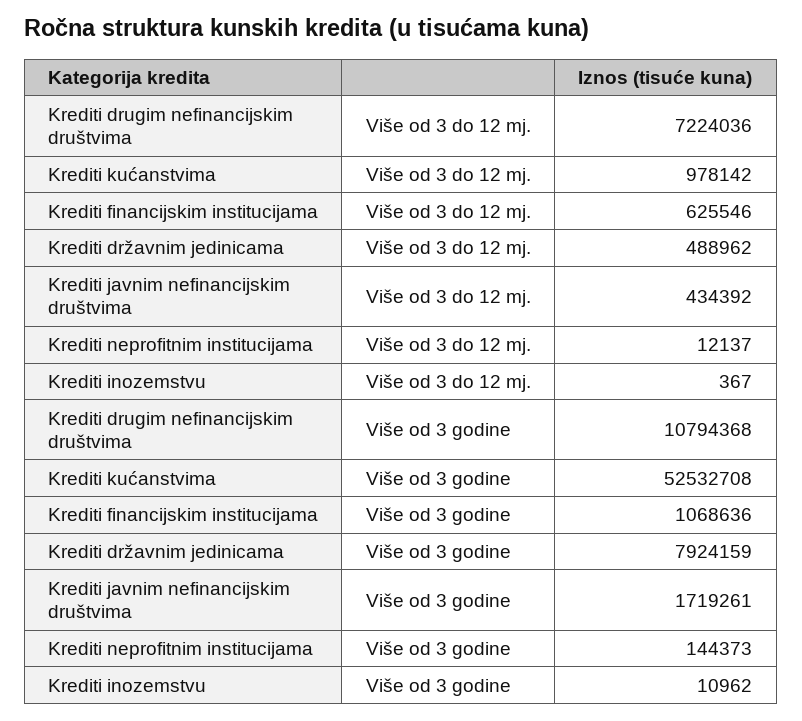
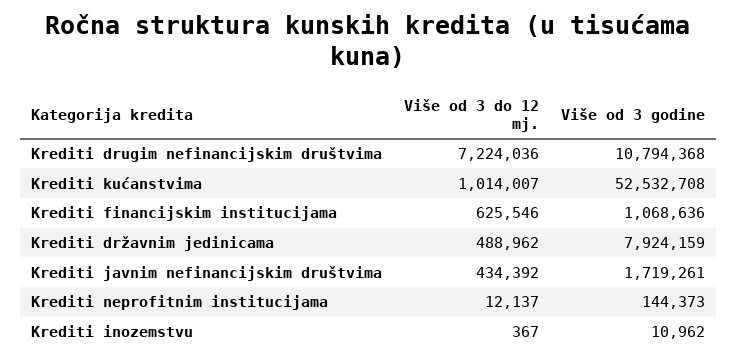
Krediti kućanstvima, Više od 3 do 12 mj.: 978142 -> 1014007

